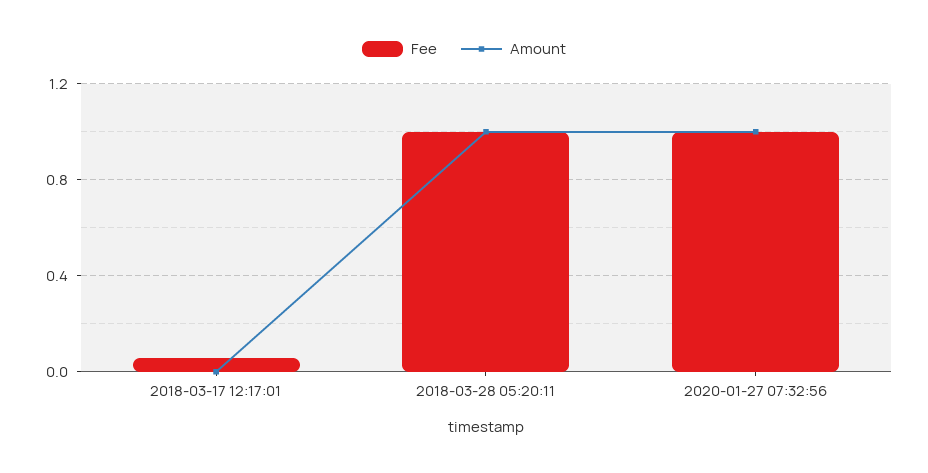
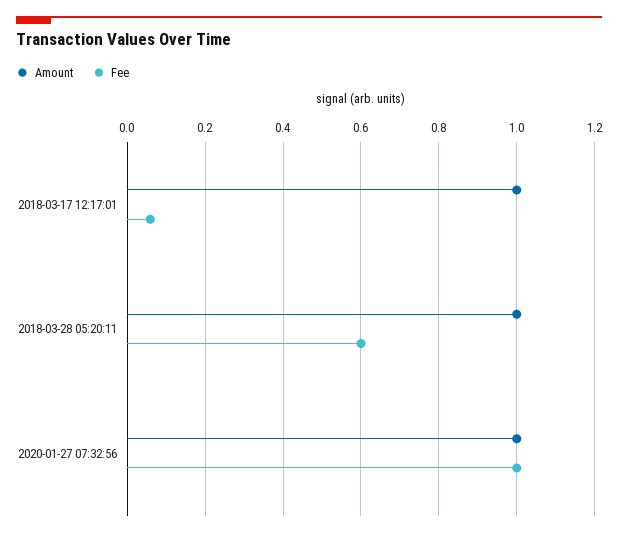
Amount, 2018-03-17 12:17:01: 0 -> 1
Fee, 2018-03-28 05:20:11: 1 -> 0.6

